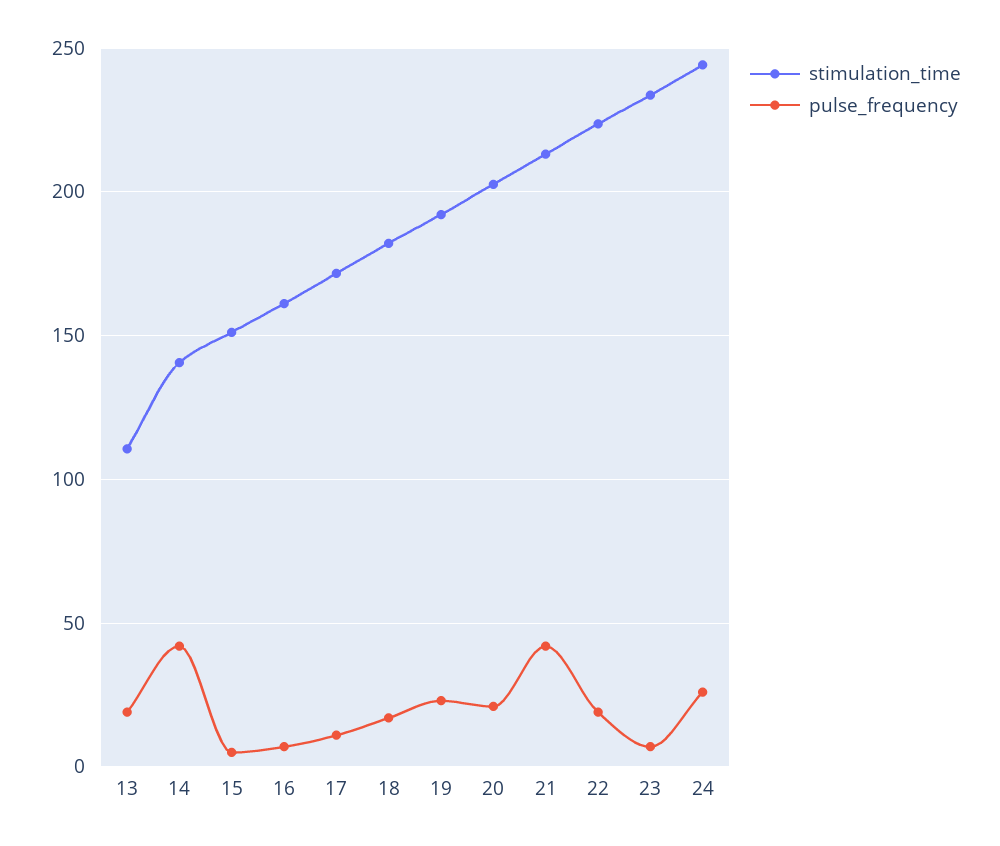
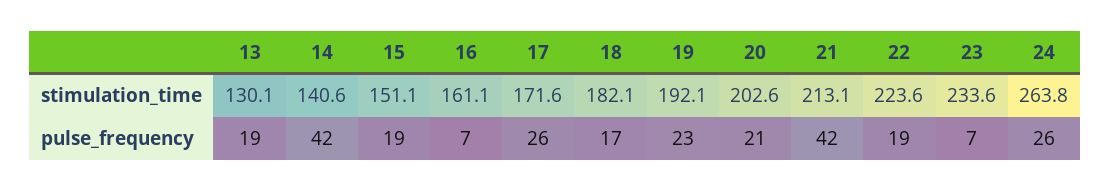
stimulation_time, 13: 110 -> 130.1
pulse_frequency, 15: 5 -> 19
pulse_frequency, 17: 10 -> 26
stimulation_time, 24: 245 -> 263.8

